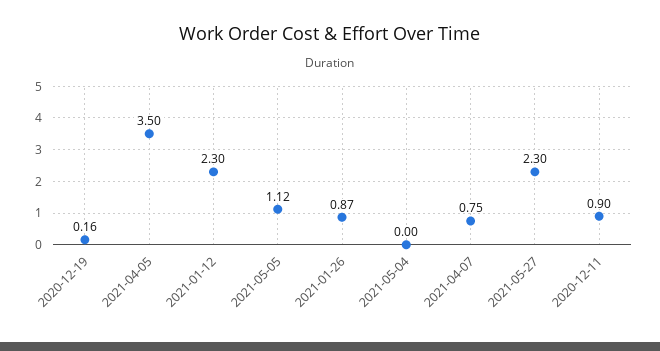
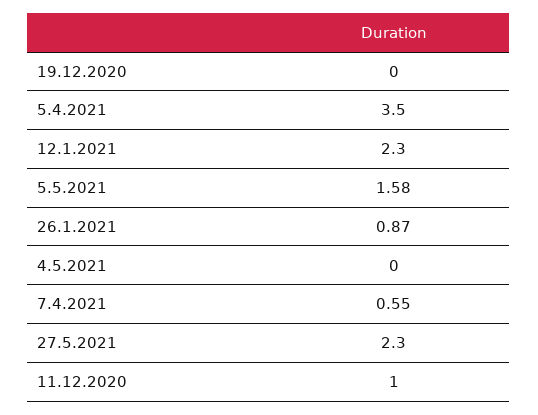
2020-12-19: 0.16 -> 0
2021-05-05: 1.12 -> 1.58
2021-04-07: 0.75 -> 0.55
2020-12-11: 0.9 -> 1

